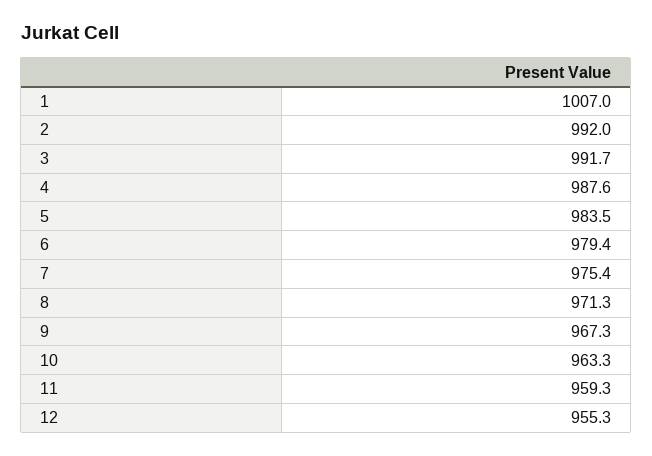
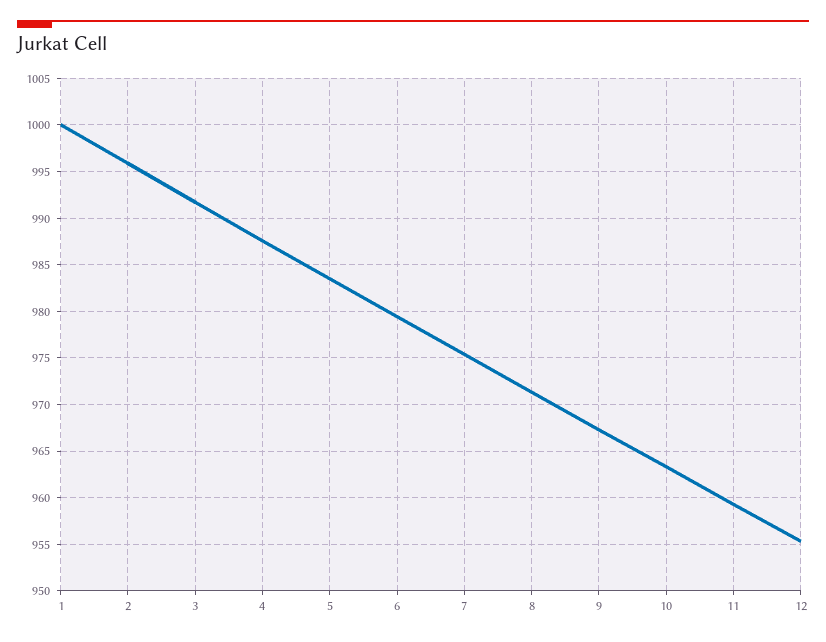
1: 1007 -> 1000
2: 992 -> 996

